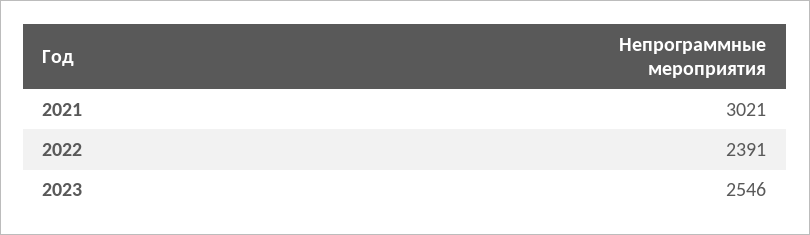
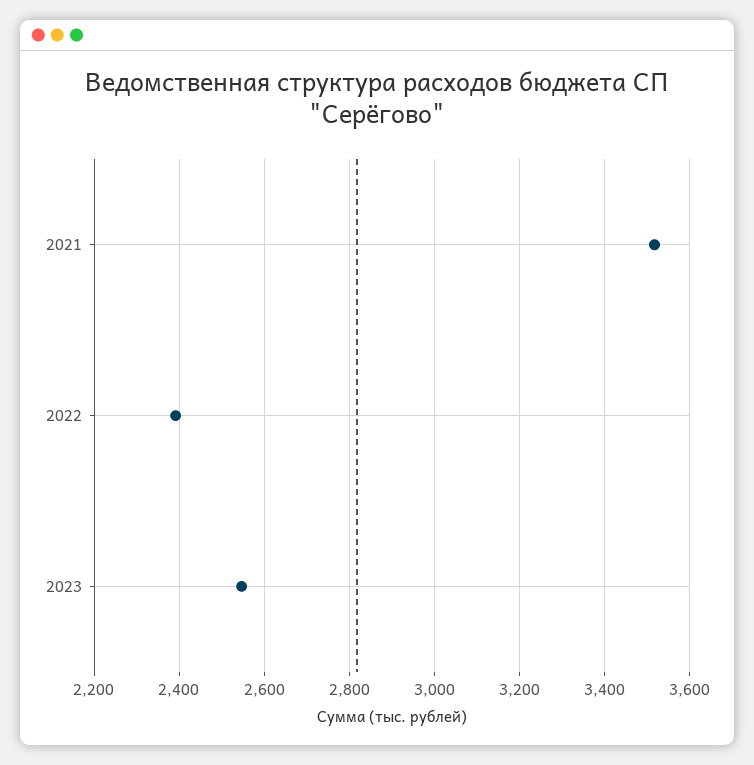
2021: 3021 -> 3520

